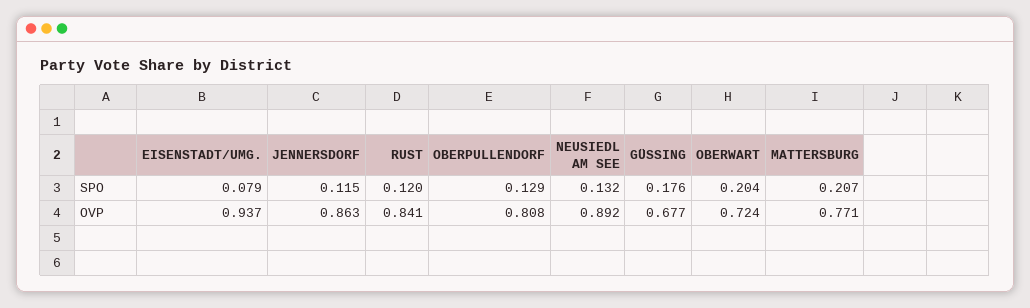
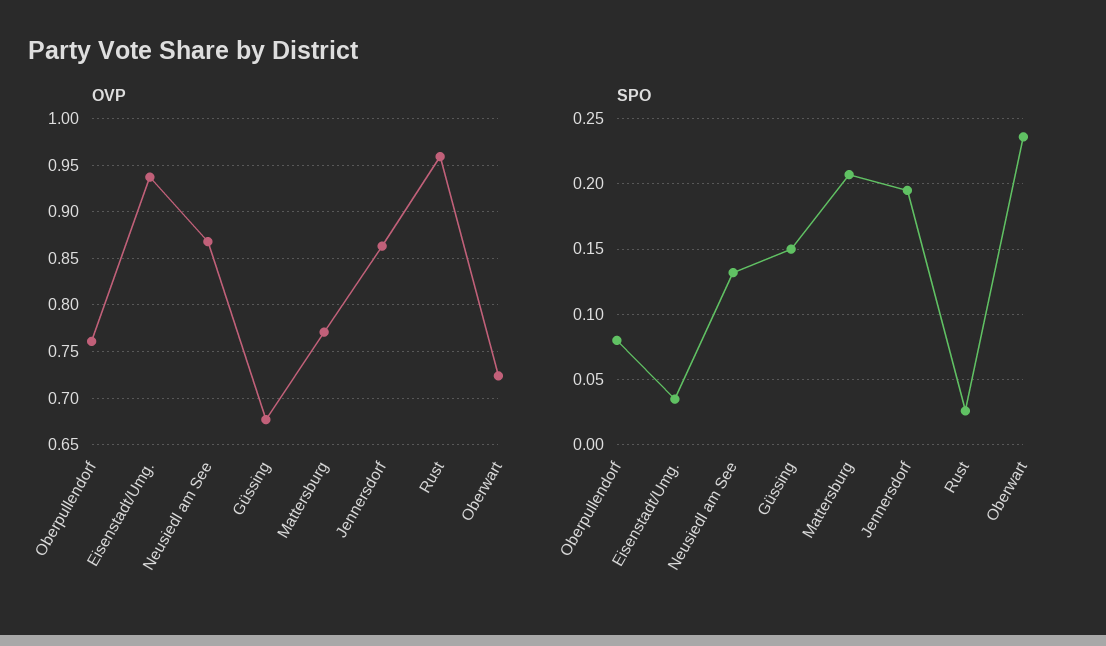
SPO, EISENSTADT/UMG.: 0.079 -> 0.035
SPO, JENNERSDORF: 0.115 -> 0.195
SPO, RUST: 0.12 -> 0.025
SPO, OBERPULLENDORF: 0.129 -> 0.08
SPO, GÜSSING: 0.176 -> 0.15
SPO, OBERWART: 0.204 -> 0.235
OVP, RUST: 0.841 -> 0.96
OVP, OBERPULLENDORF: 0.808 -> 0.76
OVP, NEUSIEDL AM SEE: 0.892 -> 0.87

